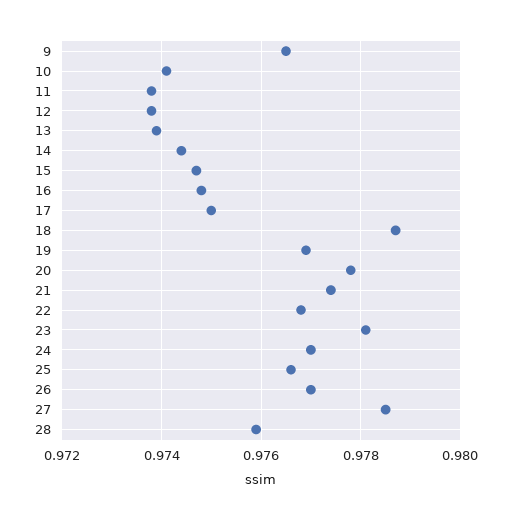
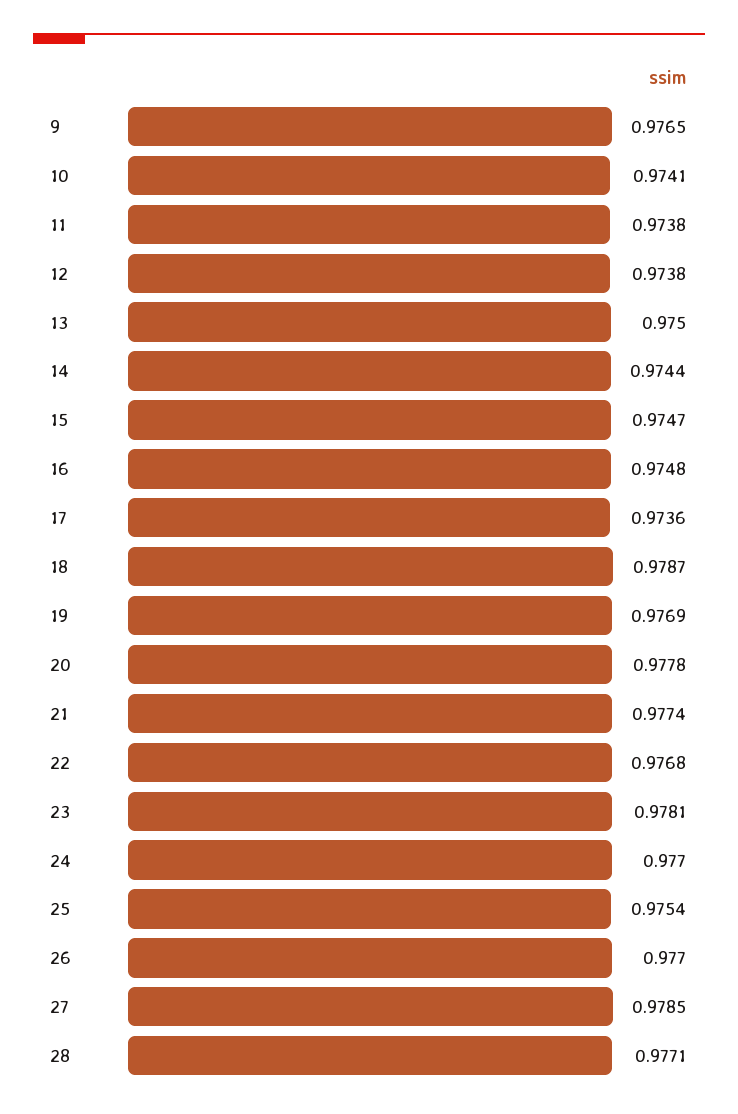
13: 0.974 -> 0.975
17: 0.975 -> 0.9736
25: 0.9765 -> 0.9754
28: 0.976 -> 0.9771

